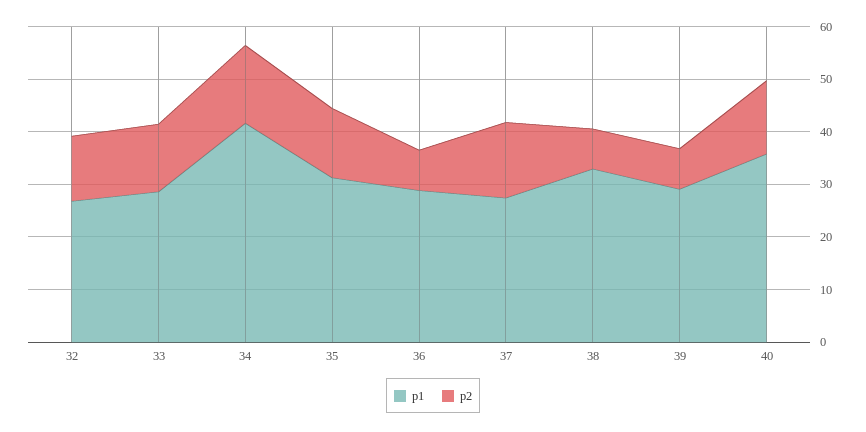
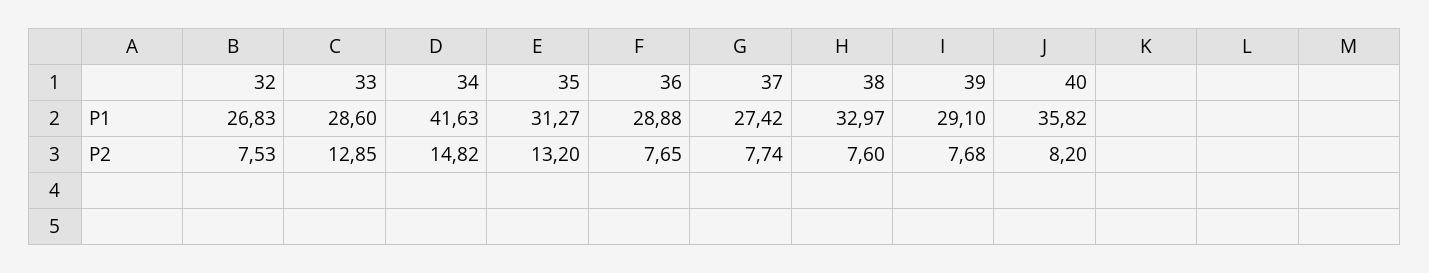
p2, 32: 12 -> 7.53
p2, 37: 14 -> 7.74
p2, 40: 14 -> 8.2

